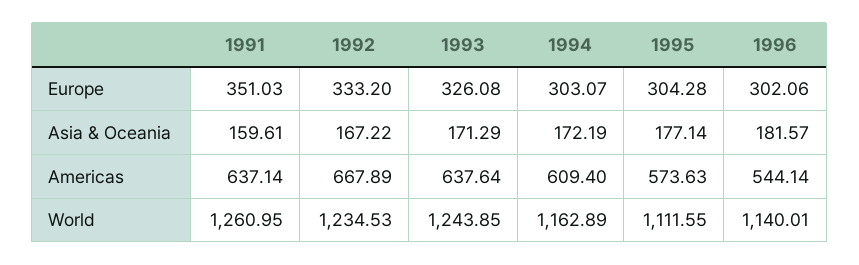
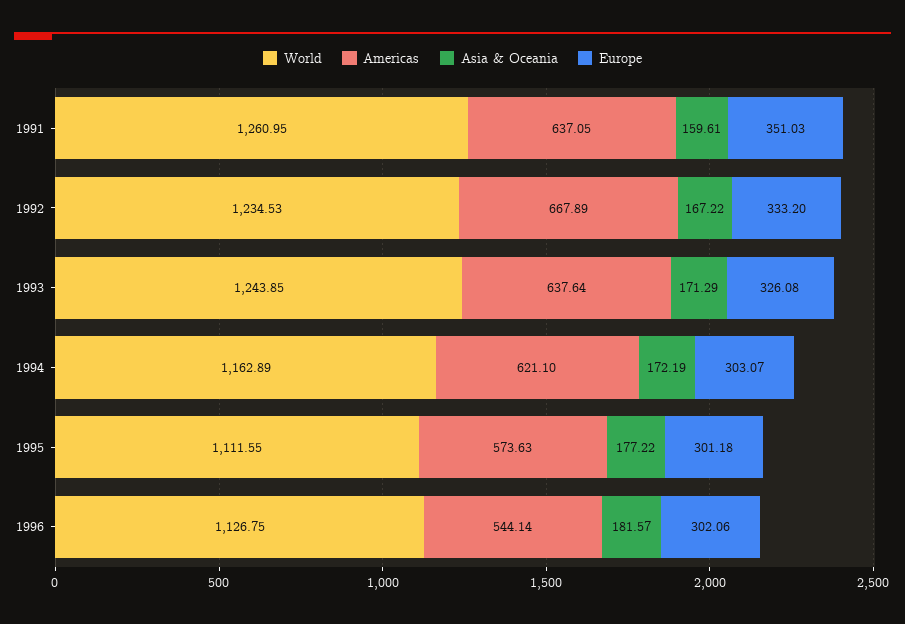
Europe, 1995: 304.28 -> 301.18
Asia & Oceania, 1995: 177.14 -> 177.22
Americas, 1991: 637.14 -> 637.05
Americas, 1994: 609.4 -> 621.1
World, 1996: 1140.01 -> 1126.75

